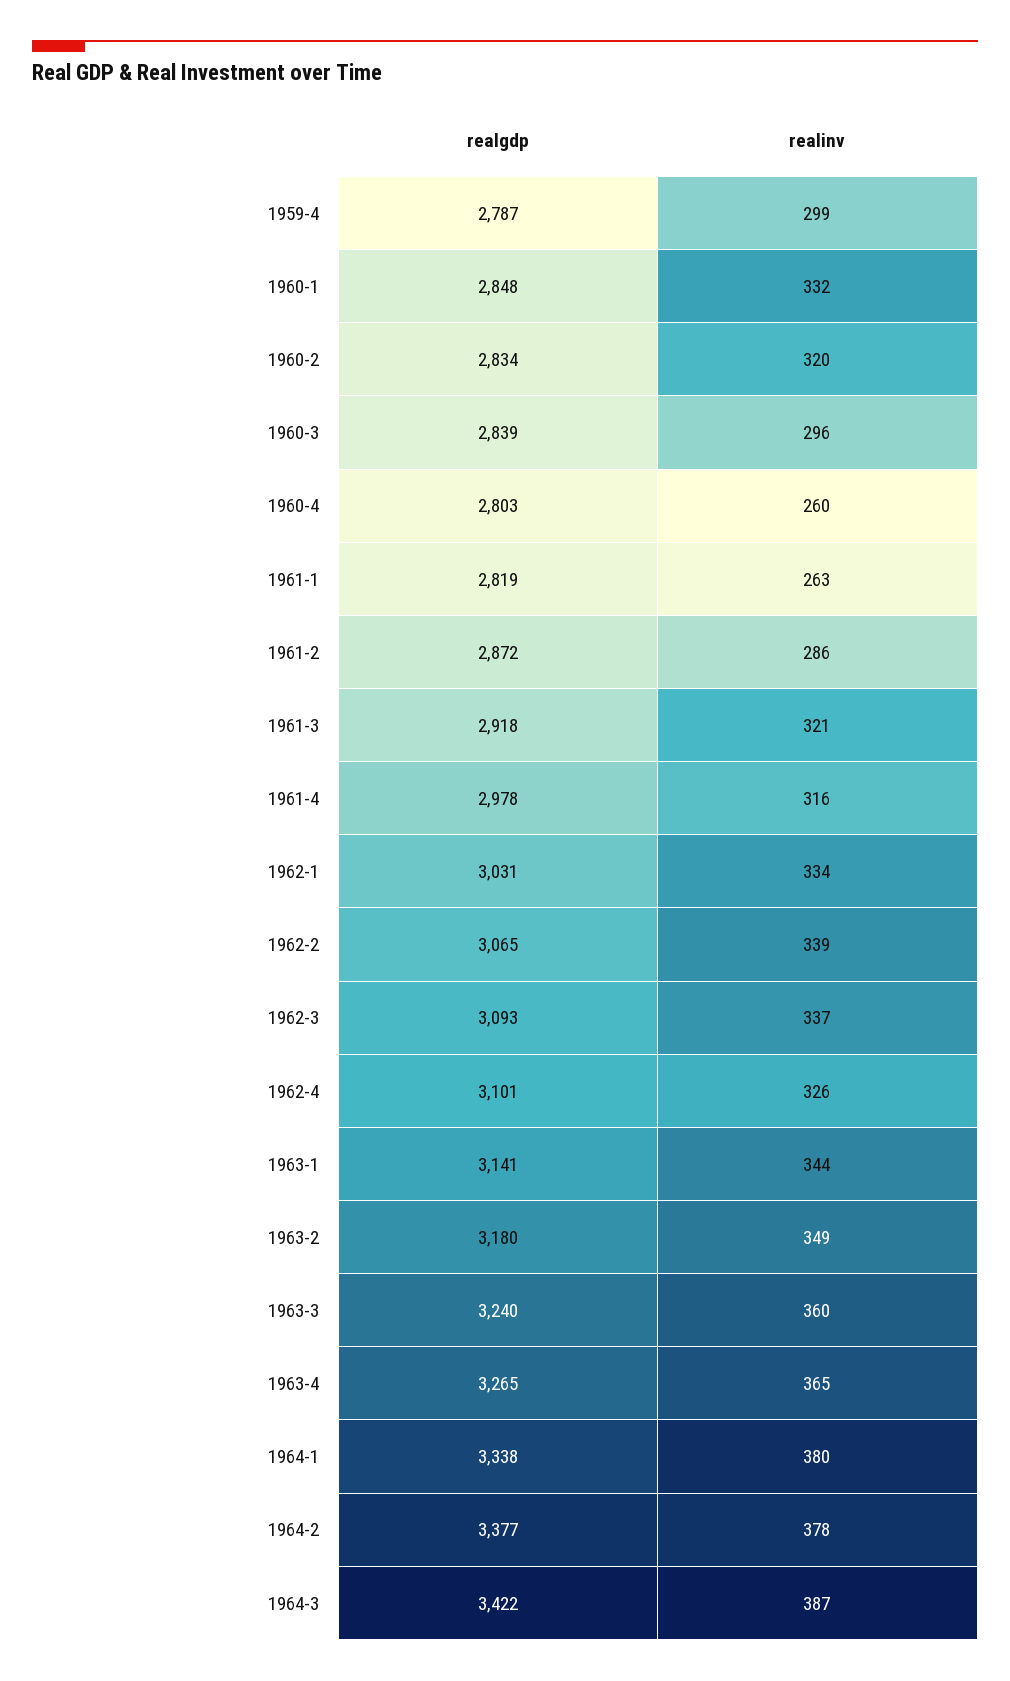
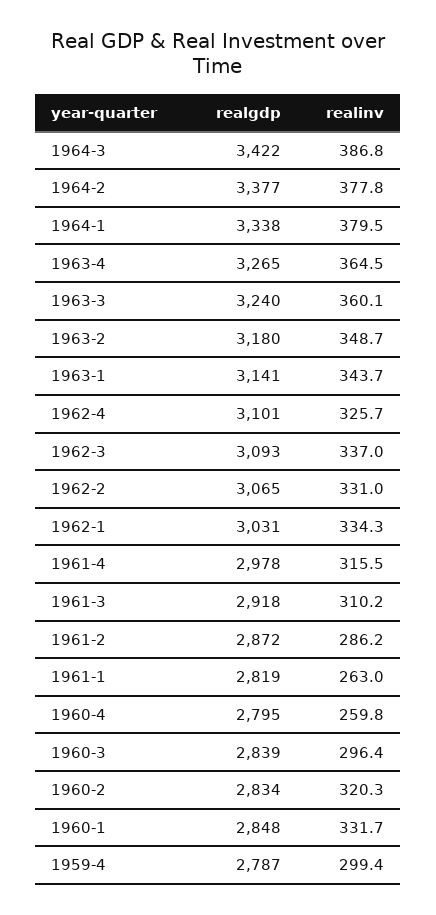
realgdp, 1960-4: 2803 -> 2795
realinv, 1961-3: 321 -> 310.2
realinv, 1962-2: 339 -> 331

